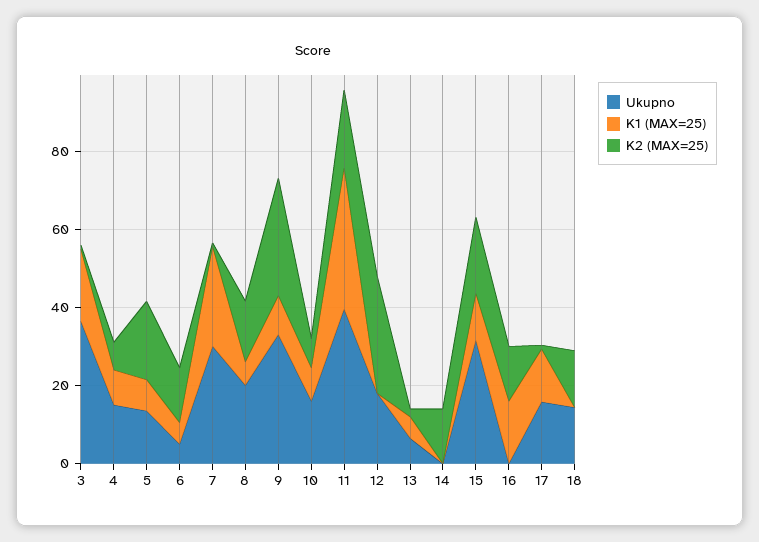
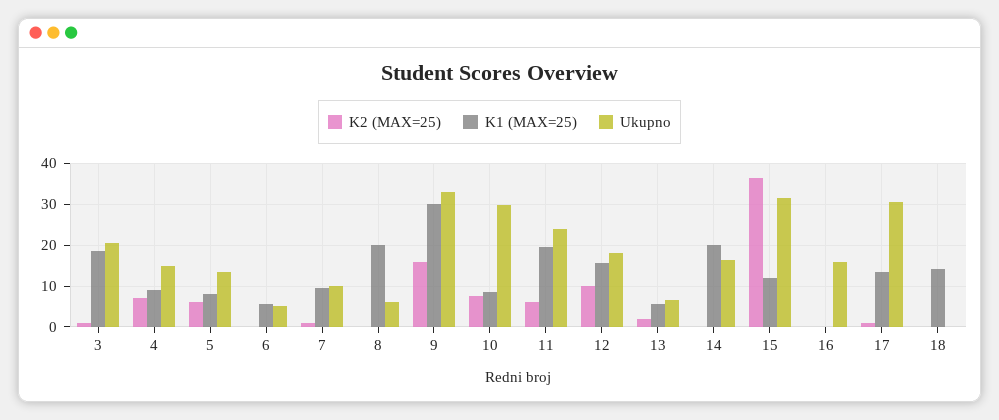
Ukupno, 3: 35 -> 20
K2 (MAX=25), 5: 20 -> 6
K2 (MAX=25), 6: 15 -> 0
Ukupno, 7: 30 -> 10
K1 (MAX=25), 7: 25 -> 10
Ukupno, 8: 20 -> 6
K1 (MAX=25), 8: 5 -> 20
K2 (MAX=25), 8: 15 -> 0
K1 (MAX=25), 9: 10 -> 30
K2 (MAX=25), 9: 30 -> 16
Ukupno, 10: 15 -> 30
Ukupno, 11: 40 -> 24
K1 (MAX=25), 11: 35 -> 20
K2 (MAX=25), 11: 20 -> 6
K1 (MAX=25), 12: 0 -> 16
K2 (MAX=25), 12: 30 -> 10
Ukupno, 14: 0 -> 16
K1 (MAX=25), 14: 0 -> 20
K2 (MAX=25), 14: 15 -> 0
K2 (MAX=25), 15: 20 -> 36
Ukupno, 16: 0 -> 16
K1 (MAX=25), 16: 15 -> 0
K2 (MAX=25), 16: 15 -> 0
Ukupno, 17: 15 -> 30
Ukupno, 18: 15 -> 0
K1 (MAX=25), 18: 0 -> 14
K2 (MAX=25), 18: 15 -> 0

